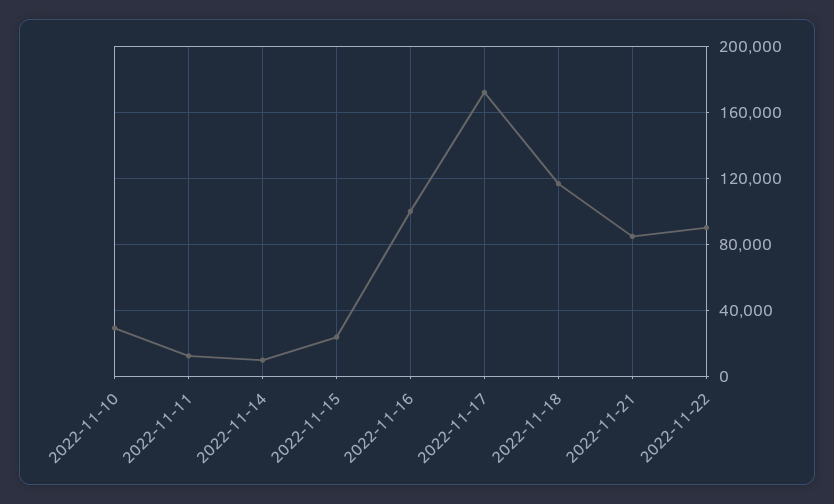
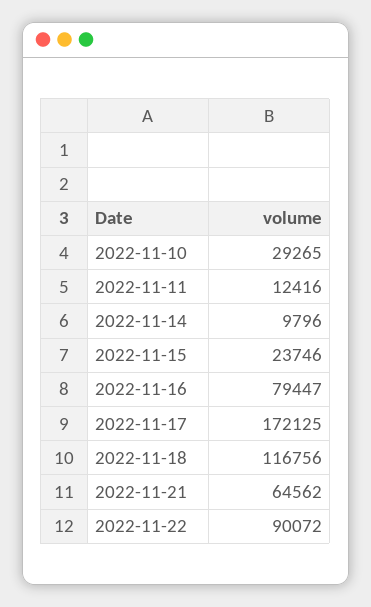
2022-11-16: 100000 -> 79447
2022-11-21: 85000 -> 64562

